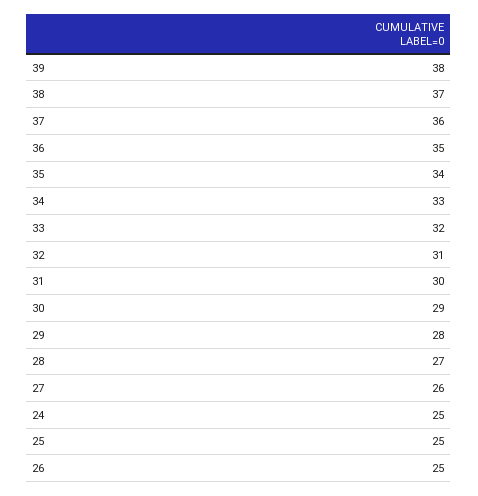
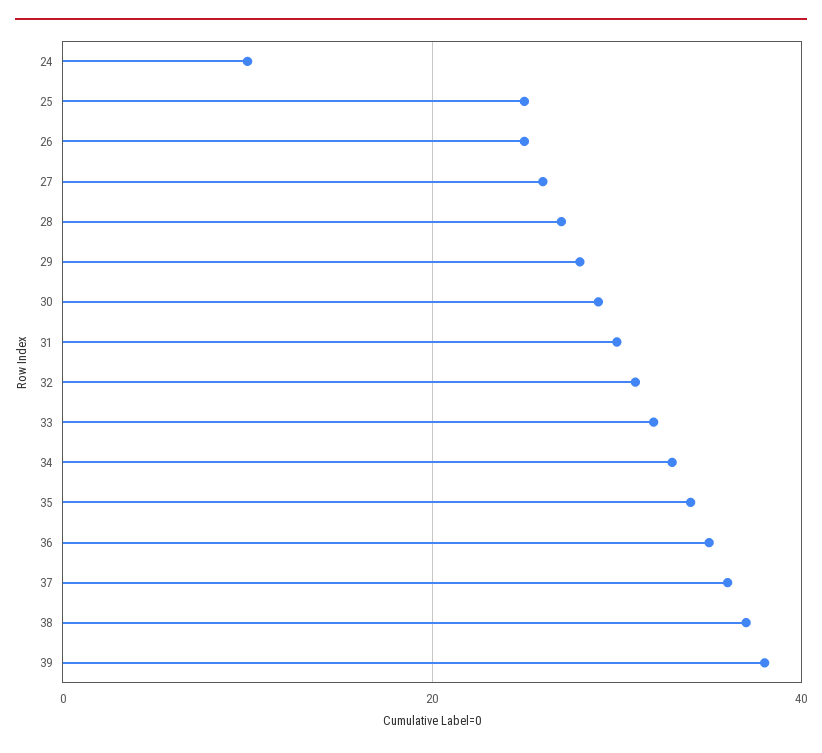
24: 25 -> 10

